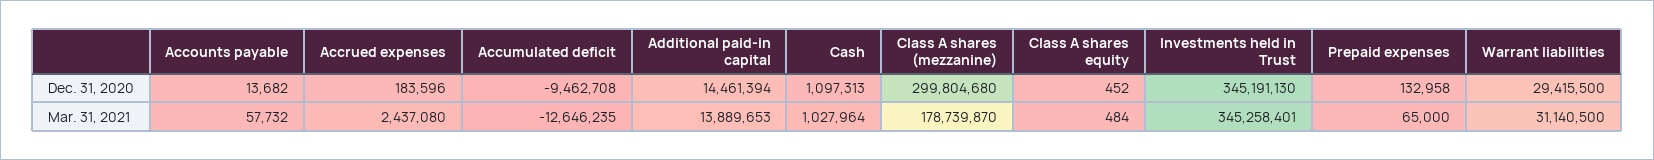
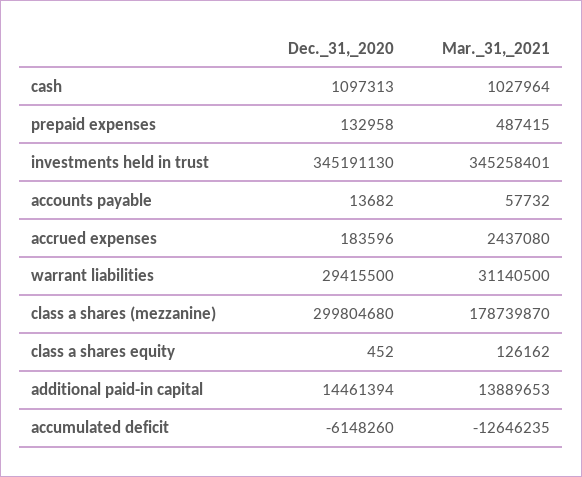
Accumulated deficit, Dec. 31, 2020: -9462708 -> -6148260
Class A shares equity, Mar. 31, 2021: 484 -> 126162
Prepaid expenses, Mar. 31, 2021: 65000 -> 487415

